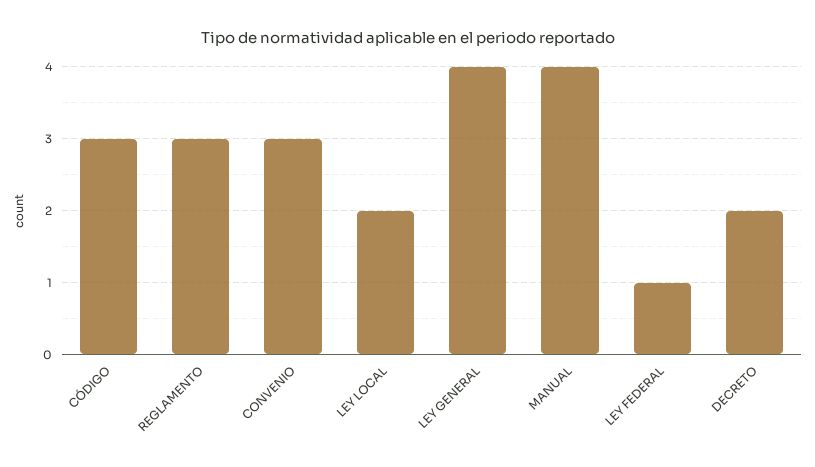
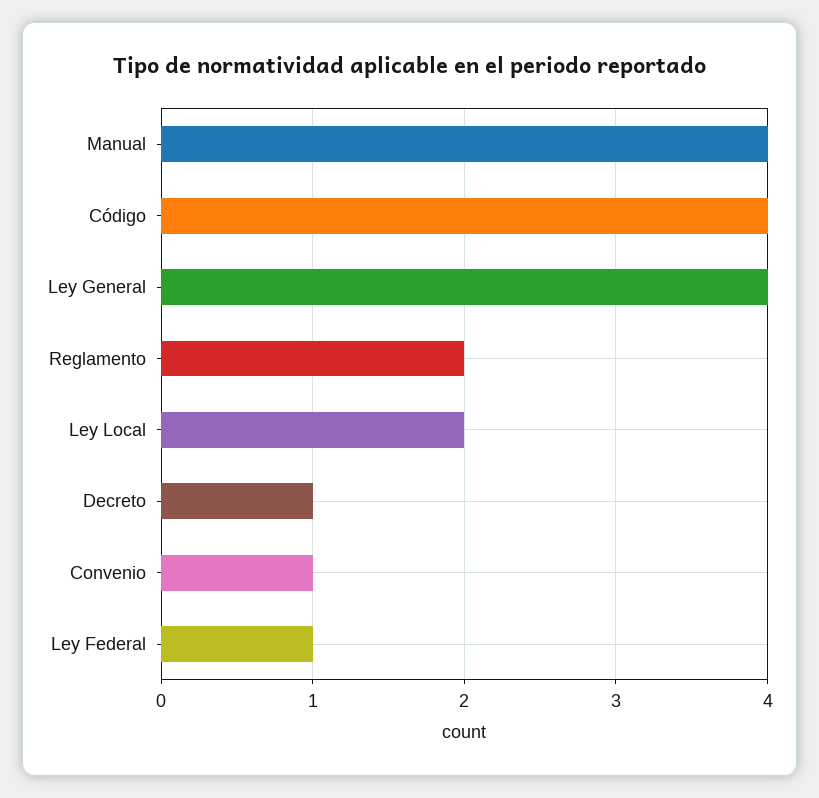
CÓDIGO: 3 -> 4
REGLAMENTO: 3 -> 2
CONVENIO: 3 -> 1
DECRETO: 2 -> 1

